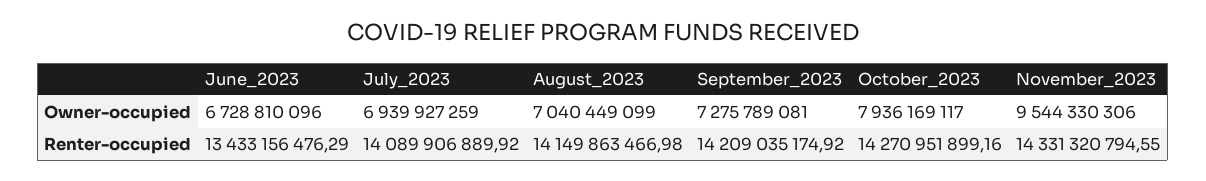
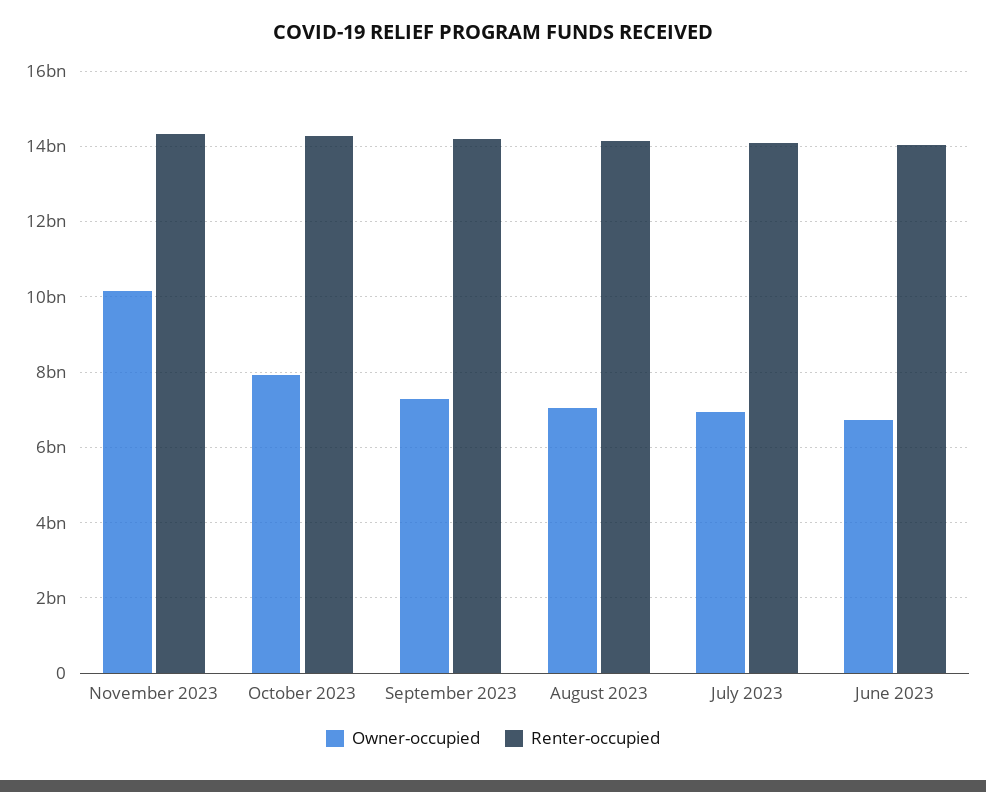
Owner-occupied, November_2023: 9544330306 -> 10200000000
Renter-occupied, June_2023: 13433156476.29 -> 14000000000

